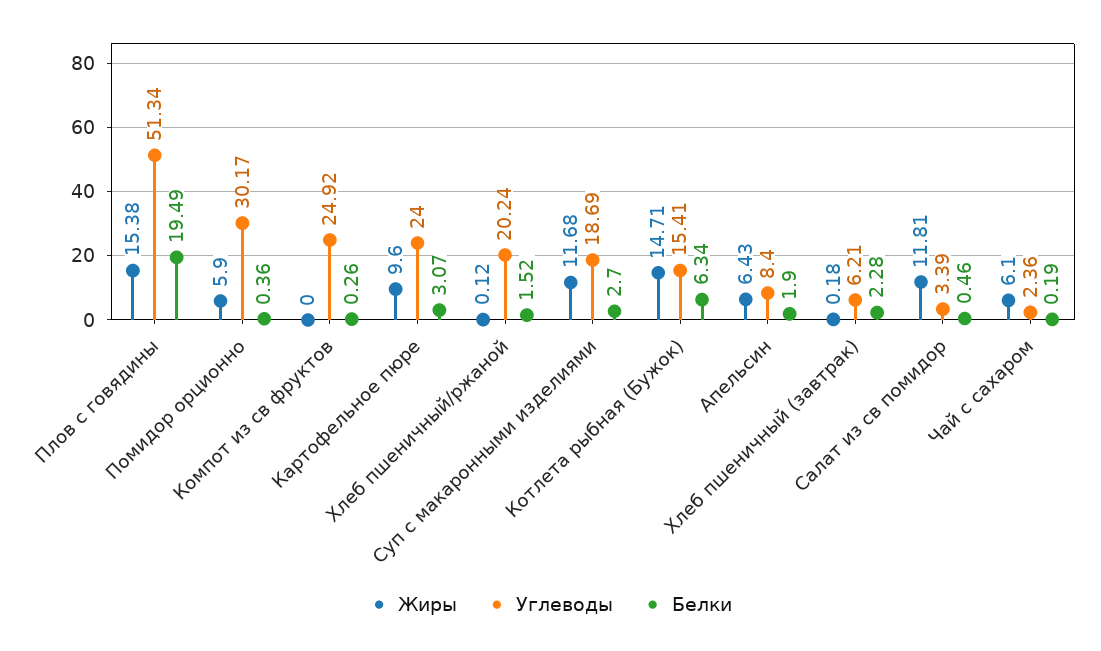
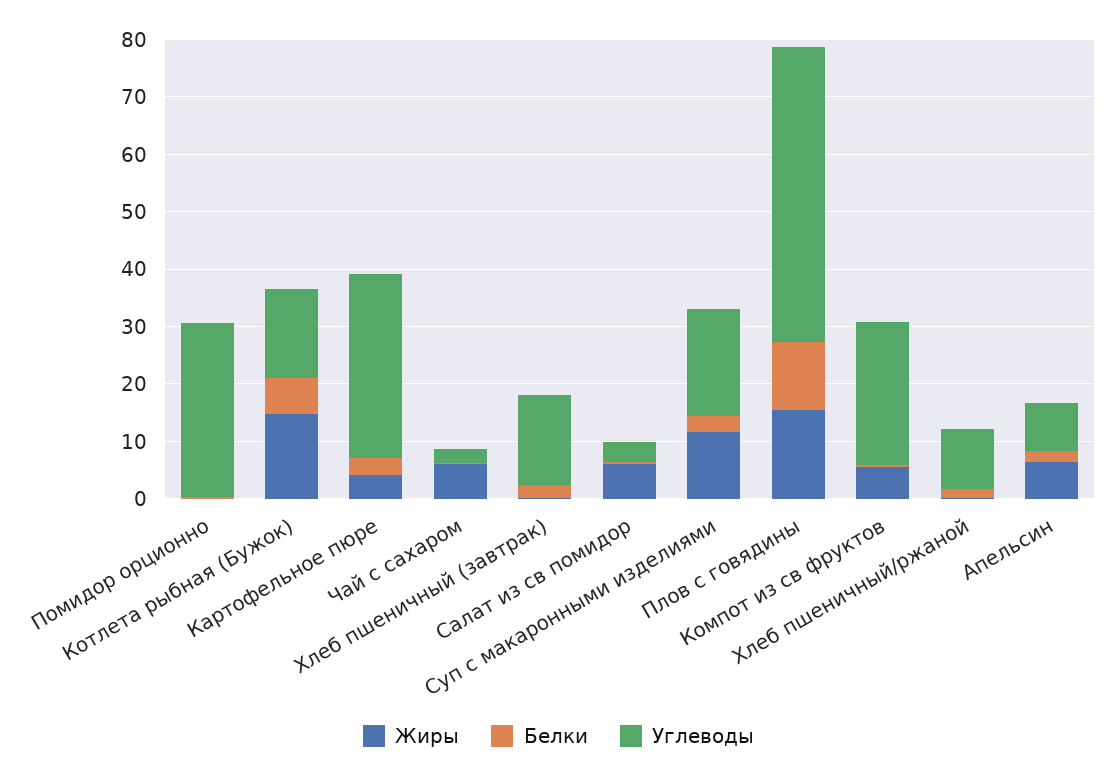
Белки, Плов с говядины: 19.49 -> 12
Жиры, Помидор орционно: 5.9 -> 0
Жиры, Компот из св фруктов: 0 -> 6
Жиры, Картофельное пюре: 9.6 -> 4
Углеводы, Картофельное пюре: 24 -> 32
Углеводы, Хлеб пшеничный/ржаной: 20.24 -> 10
Углеводы, Хлеб пшеничный (завтрак): 6.21 -> 16
Жиры, Салат из св помидор: 11.81 -> 6

